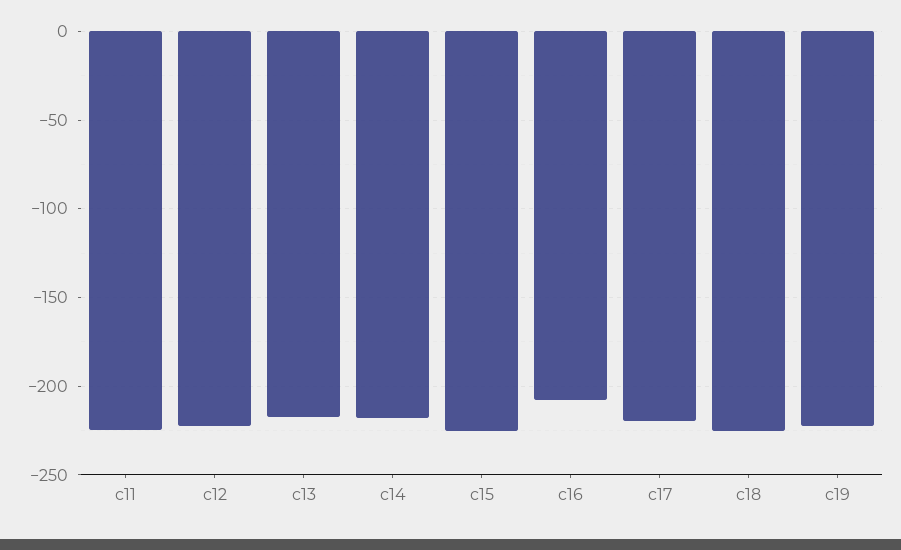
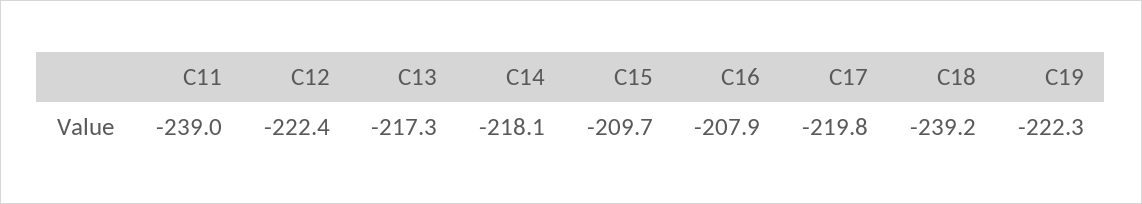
c11: -225 -> -239
c15: -225 -> -209.7
c18: -225 -> -239.2

